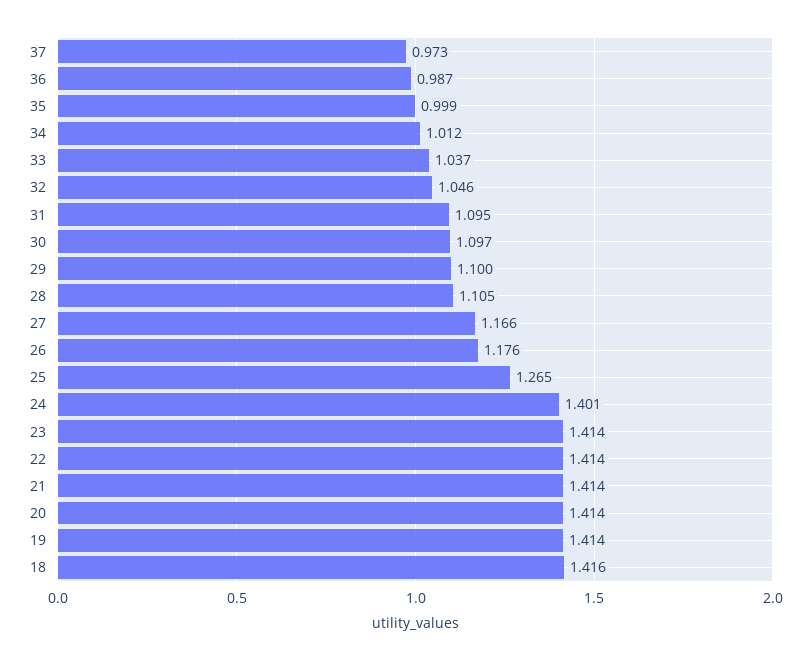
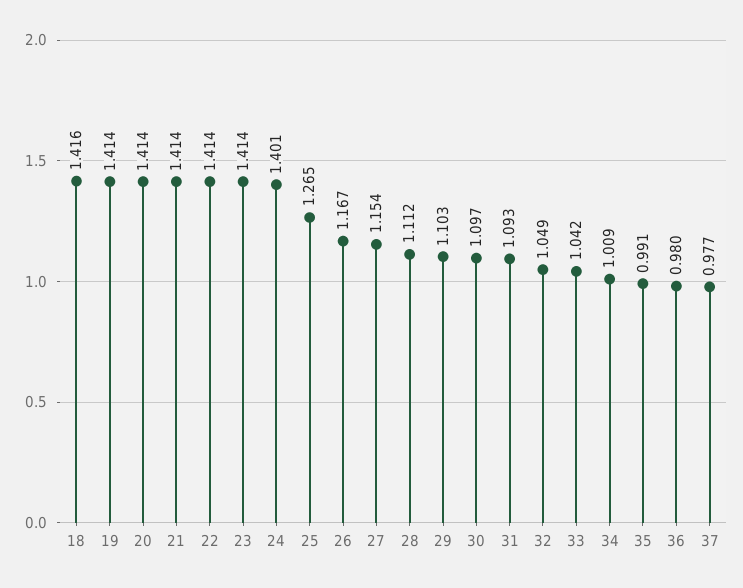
37: 0.973 -> 0.977
36: 0.987 -> 0.98
35: 0.999 -> 0.991
34: 1.012 -> 1.009
33: 1.037 -> 1.042
32: 1.046 -> 1.049
31: 1.095 -> 1.093
29: 1.1 -> 1.103
28: 1.105 -> 1.112
27: 1.166 -> 1.154
26: 1.176 -> 1.167

